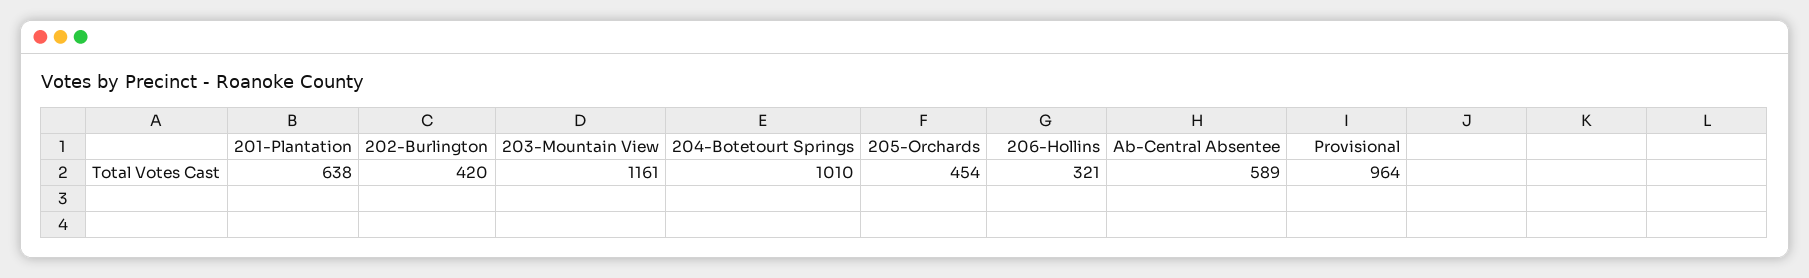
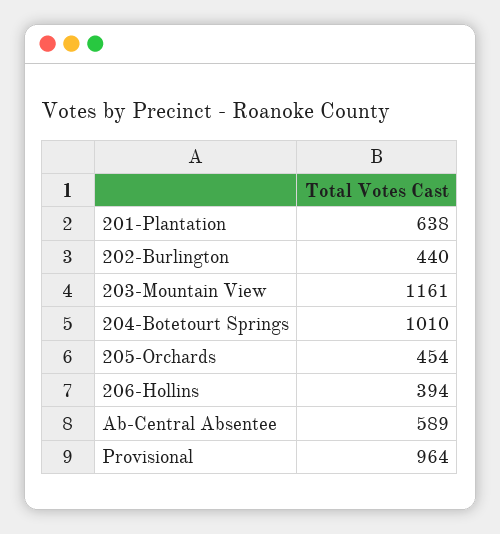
202-Burlington: 420 -> 440
206-Hollins: 321 -> 394

